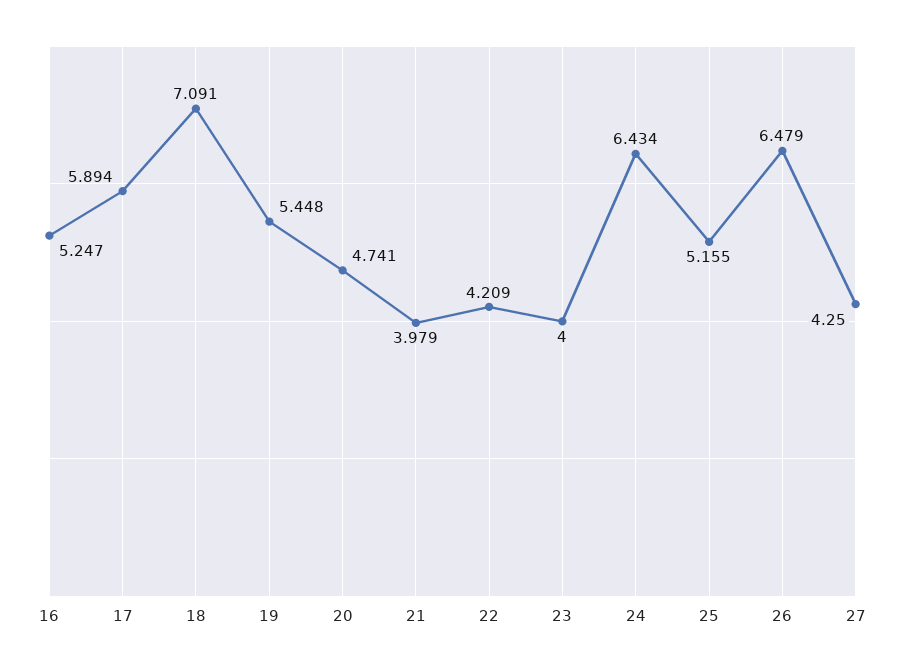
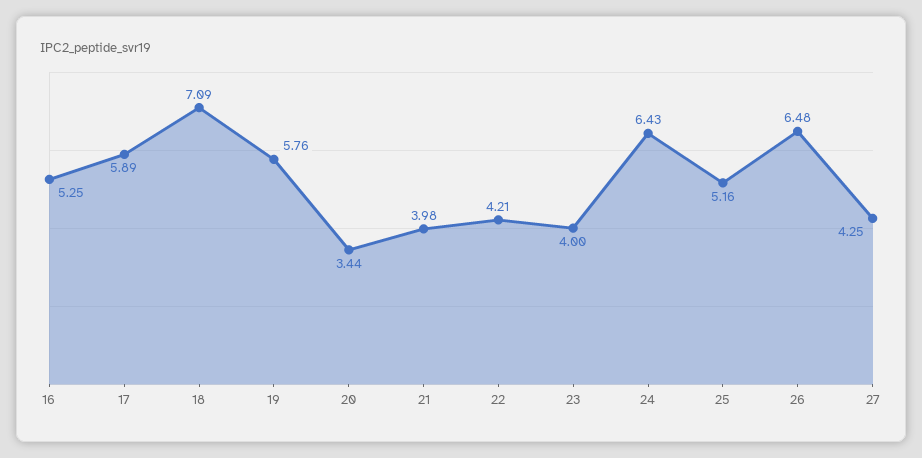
19: 5.448 -> 5.76
20: 4.741 -> 3.44

